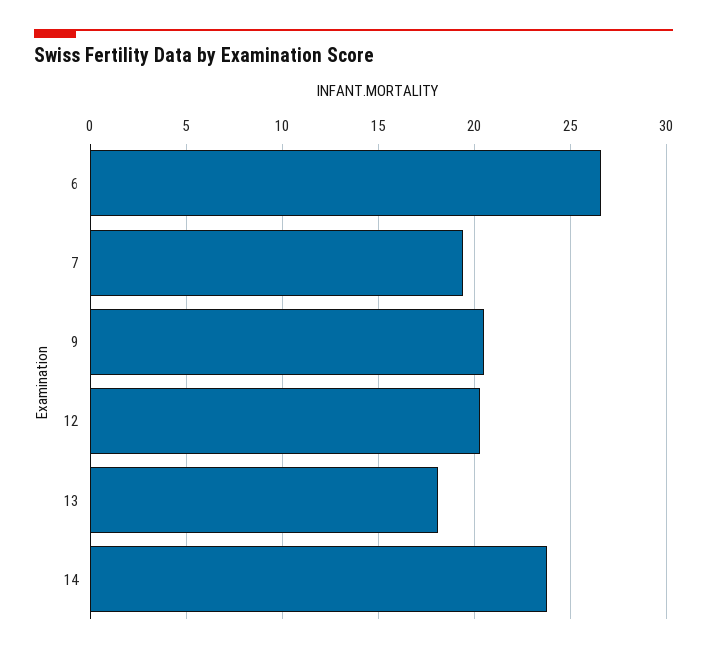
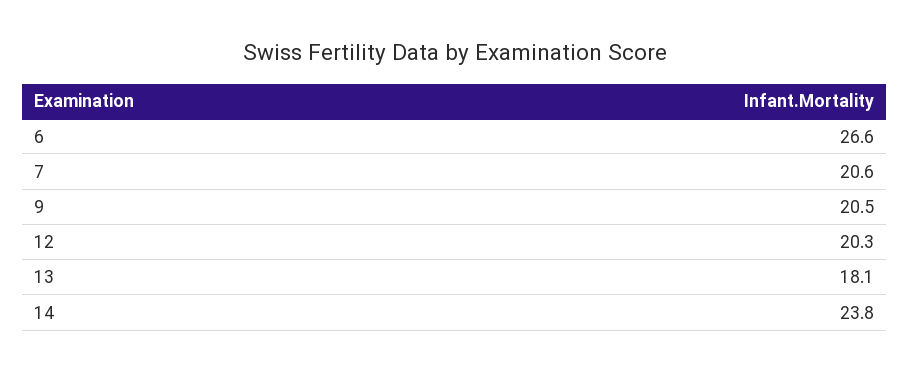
7: 19.5 -> 20.6

